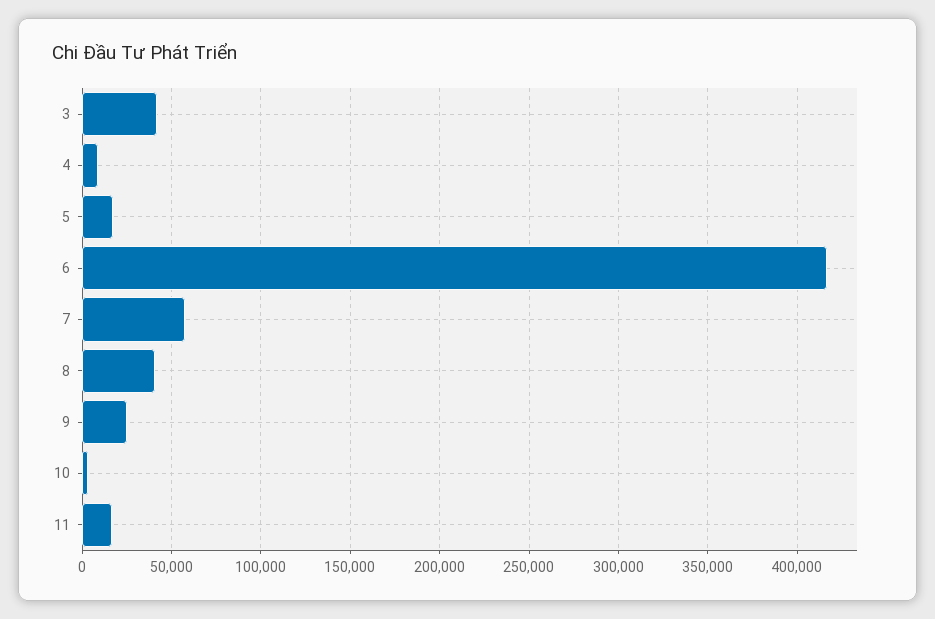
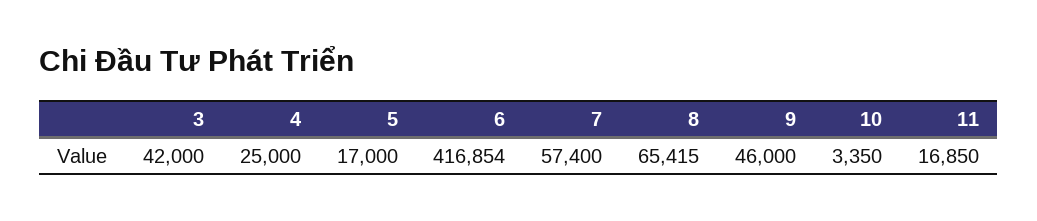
4: 10000 -> 25000
8: 40000 -> 65415
9: 25000 -> 46000

